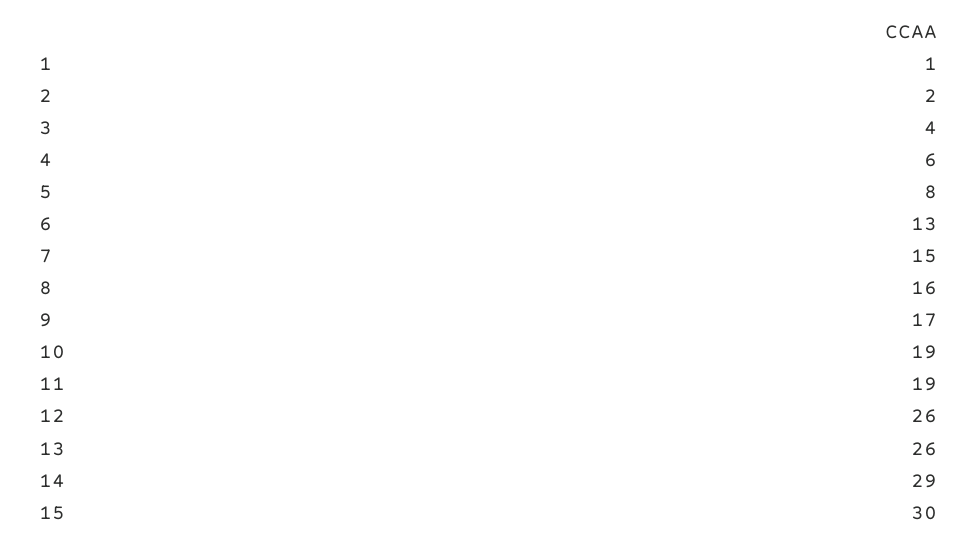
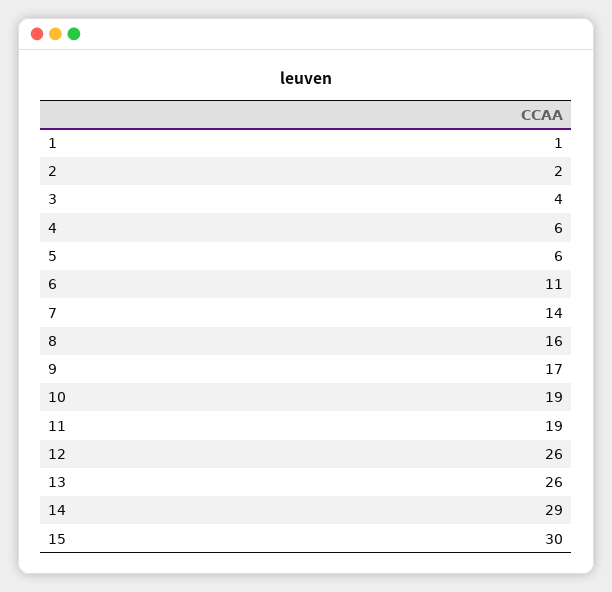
5: 8 -> 6
6: 13 -> 11
7: 15 -> 14

